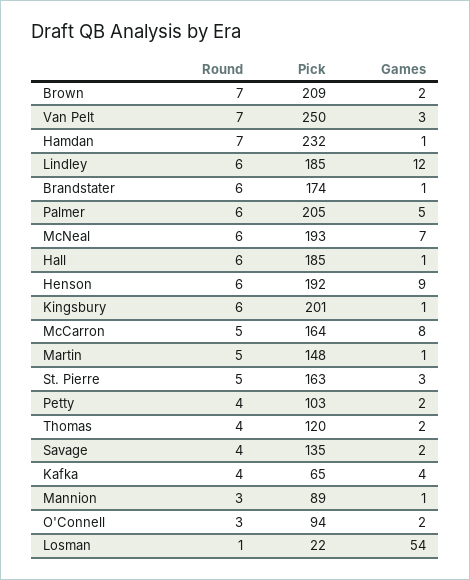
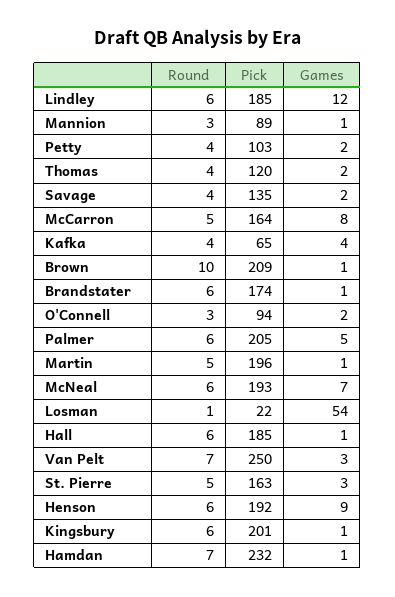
Round, Brown: 7 -> 10
Games, Brown: 2 -> 1
Pick, Martin: 148 -> 196

